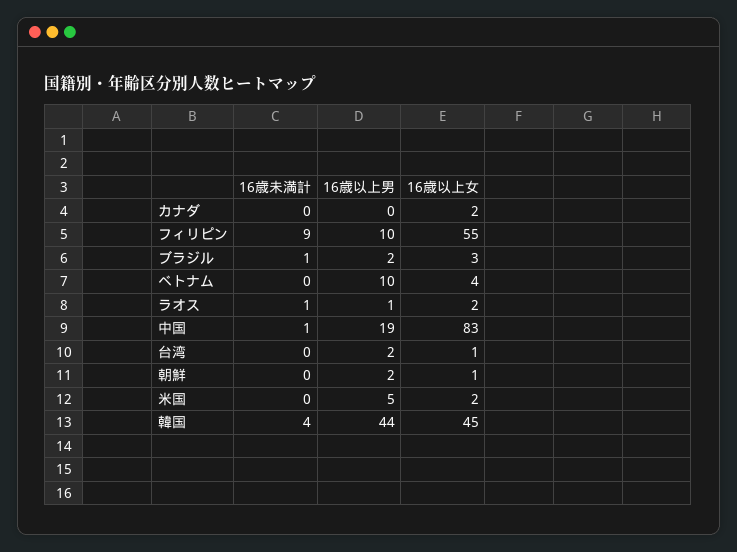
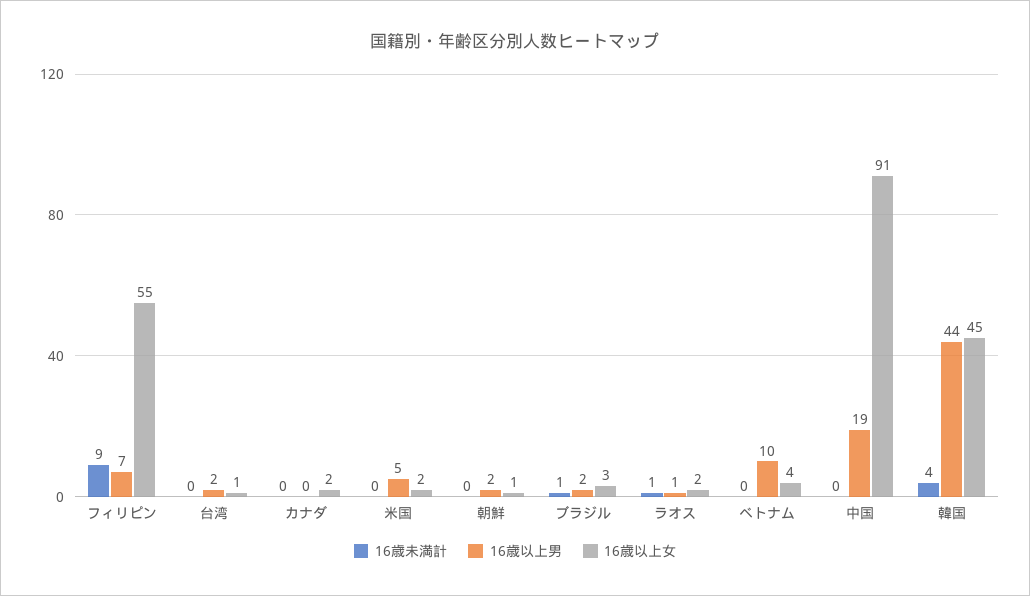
16歳以上男, フィリピン: 10 -> 7
16歳未満計, 中国: 1 -> 0
16歳以上女, 中国: 83 -> 91

